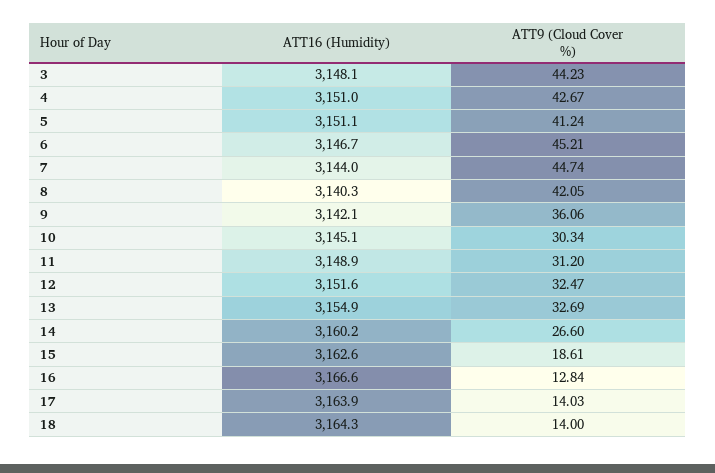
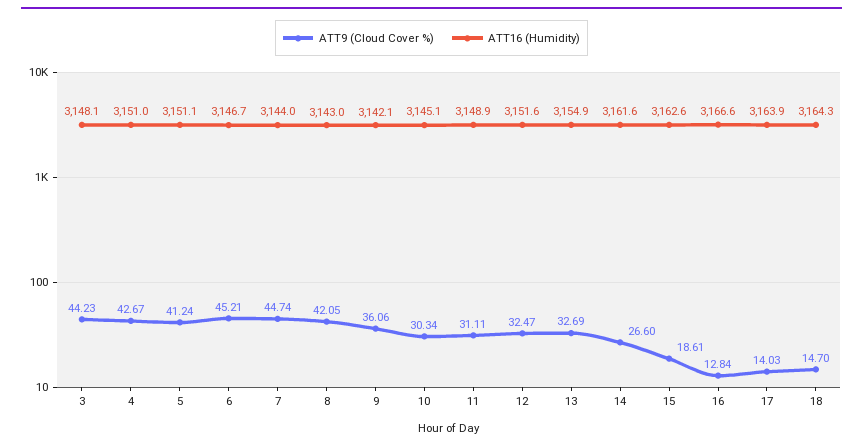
ATT16 (Humidity), 8: 3140.3 -> 3143
ATT9 (Cloud Cover %), 11: 31.2 -> 31.11
ATT16 (Humidity), 14: 3160.2 -> 3161.6
ATT9 (Cloud Cover %), 18: 14 -> 14.7

